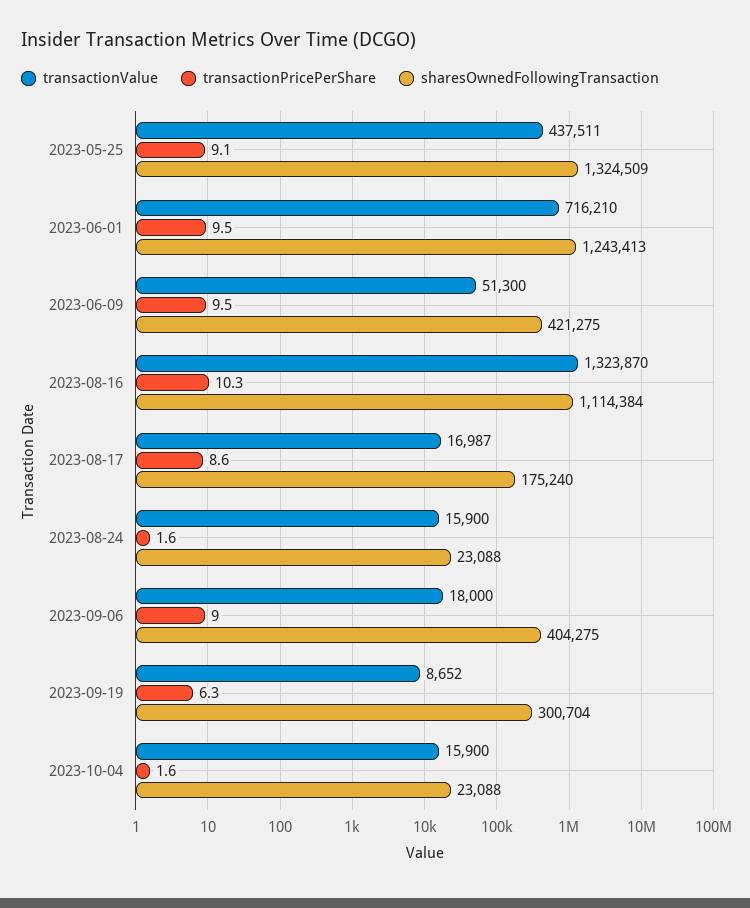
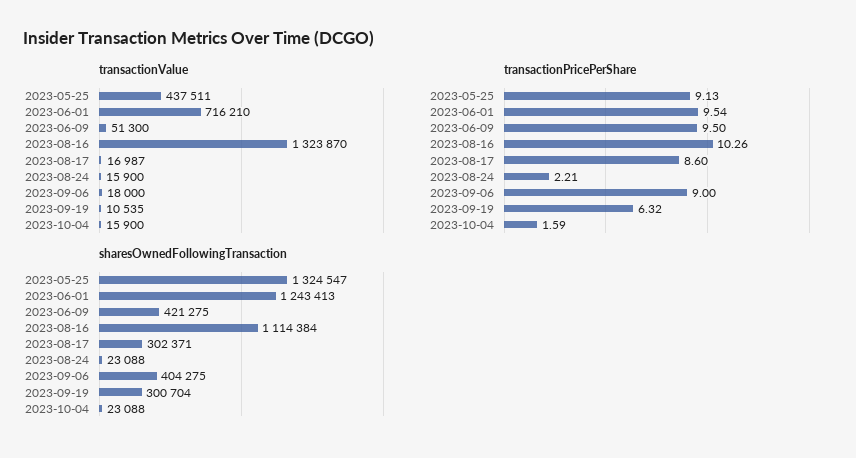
sharesOwnedFollowingTransaction, 2023-05-25: 1324509 -> 1324547
sharesOwnedFollowingTransaction, 2023-08-17: 175240 -> 302371
transactionPricePerShare, 2023-08-24: 1.6 -> 2.21
transactionValue, 2023-09-19: 8652 -> 10535

